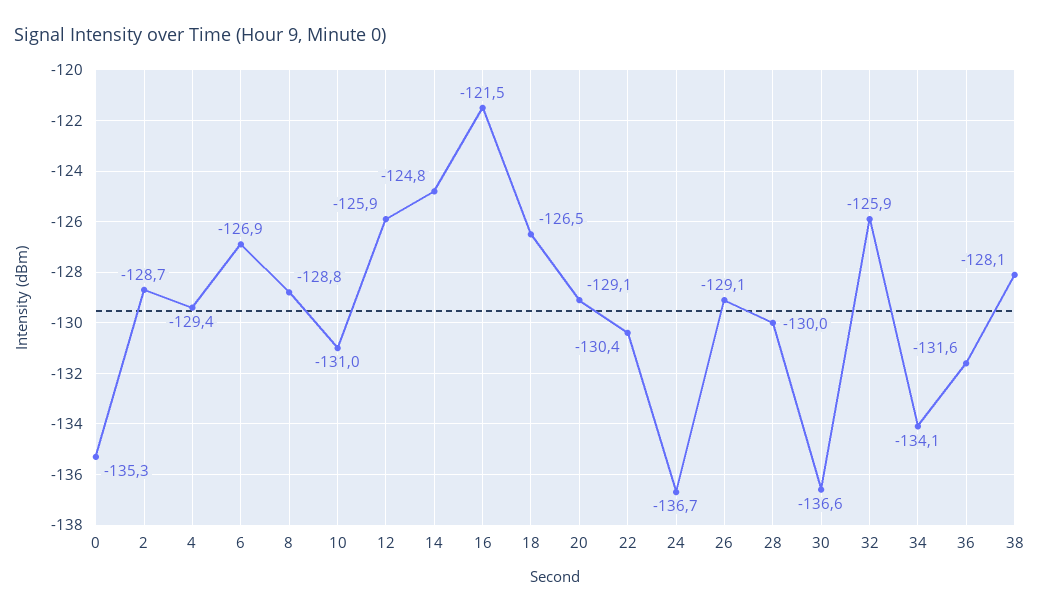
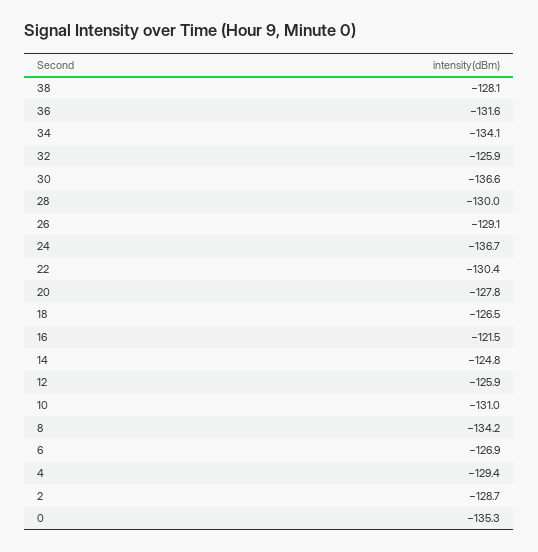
8: -128.8 -> -134.2
20: -129.1 -> -127.8

